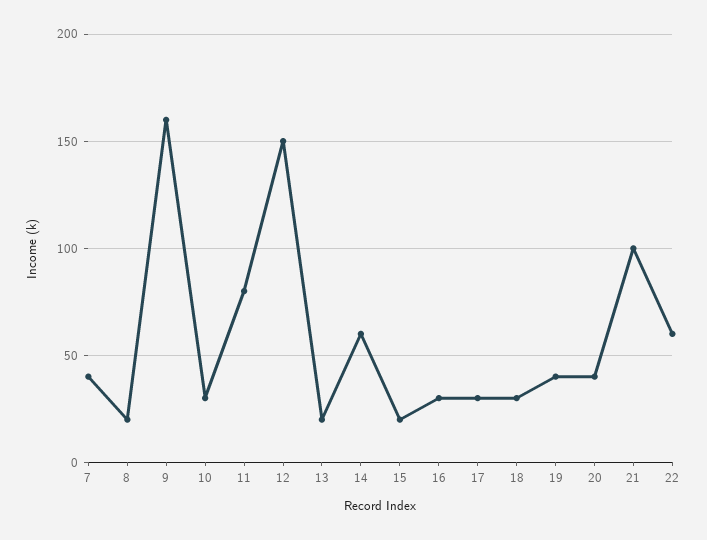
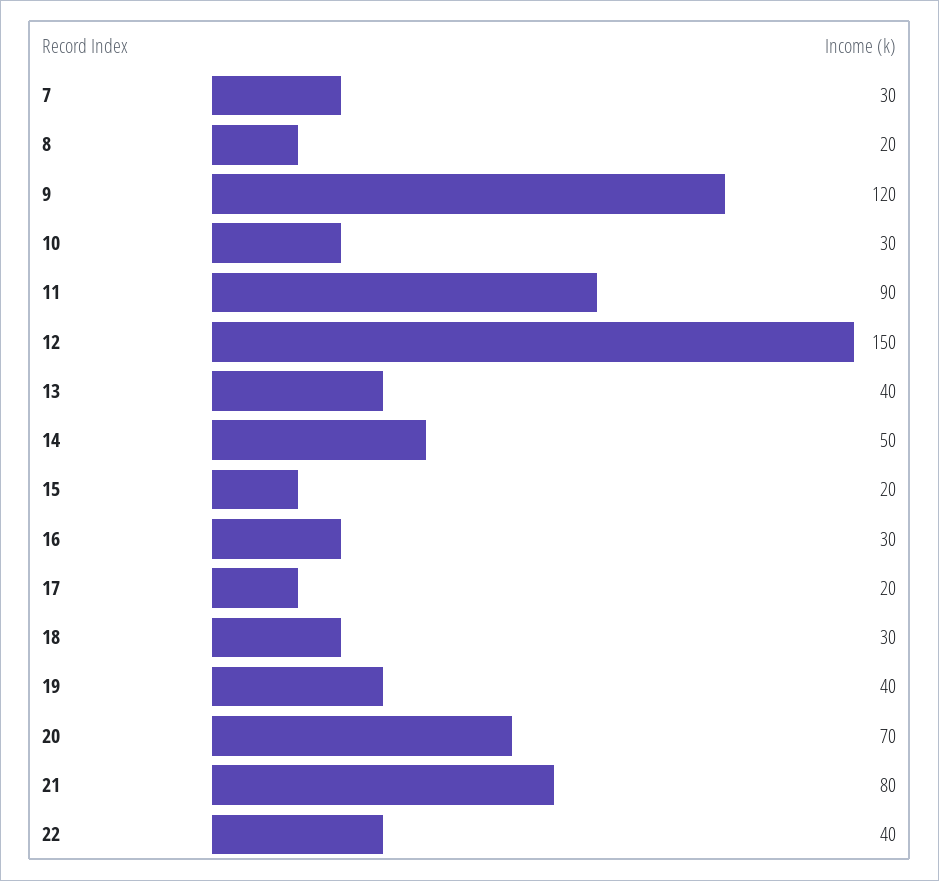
7: 40 -> 30
9: 160 -> 120
11: 80 -> 90
13: 20 -> 40
14: 60 -> 50
17: 30 -> 20
20: 40 -> 70
21: 100 -> 80
22: 60 -> 40

